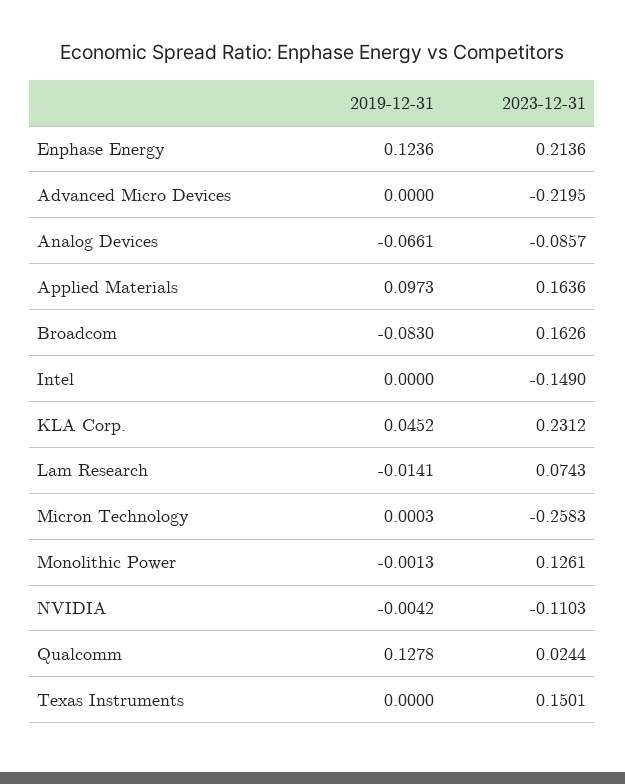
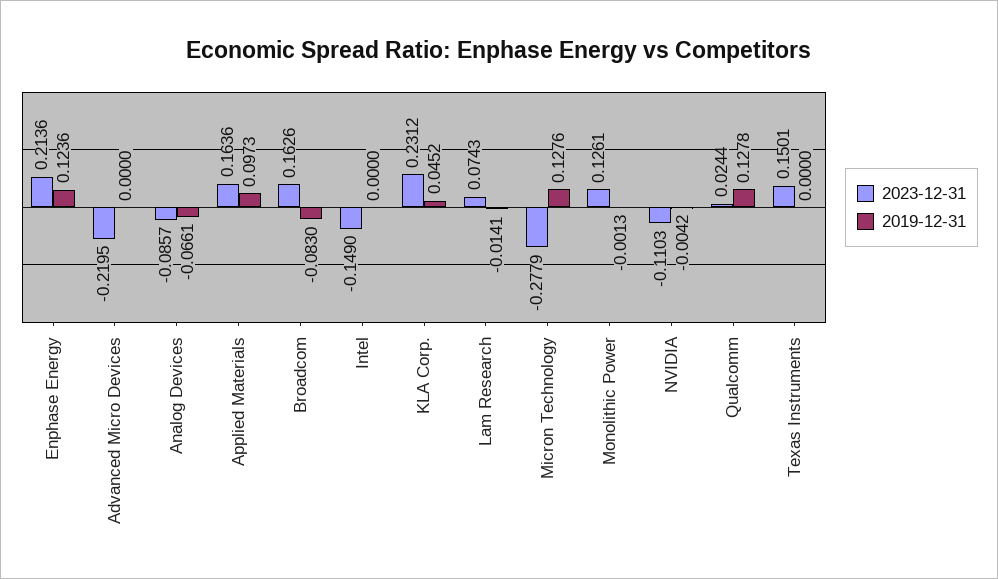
2019-12-31, Micron Technology: 0.0003 -> 0.1276
2023-12-31, Micron Technology: -0.2583 -> -0.2779

